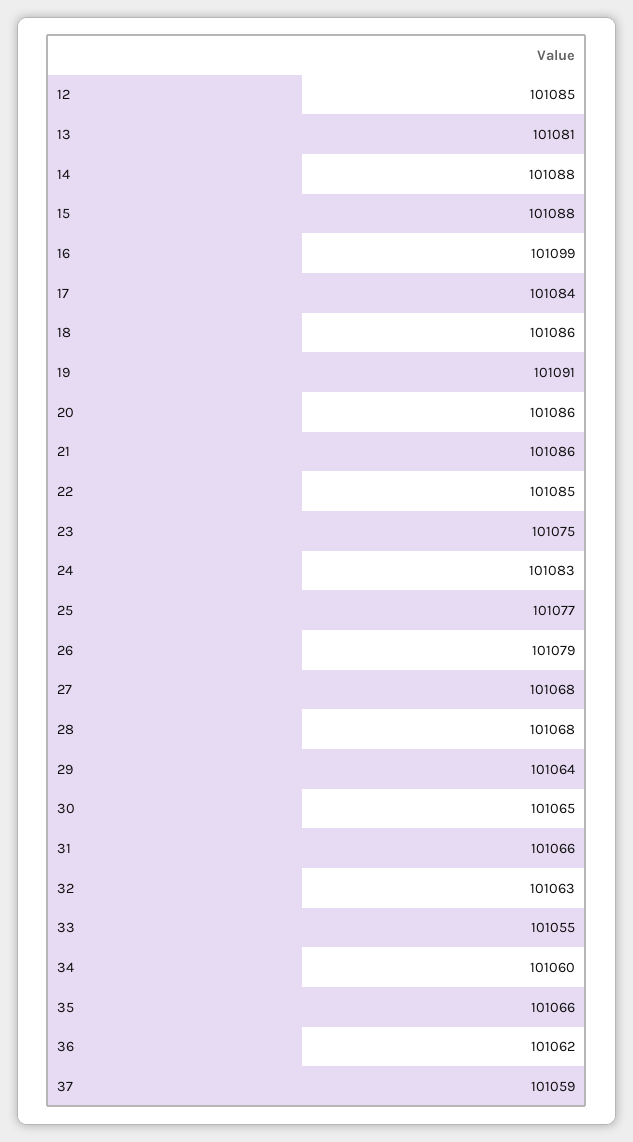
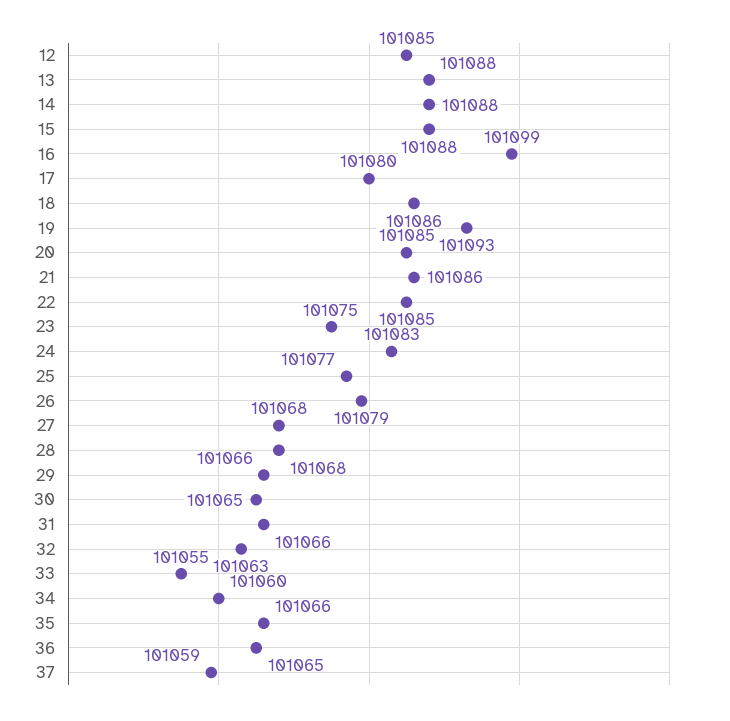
13: 101081 -> 101088
17: 101084 -> 101080
19: 101091 -> 101093
20: 101086 -> 101085
29: 101064 -> 101066
36: 101062 -> 101065

